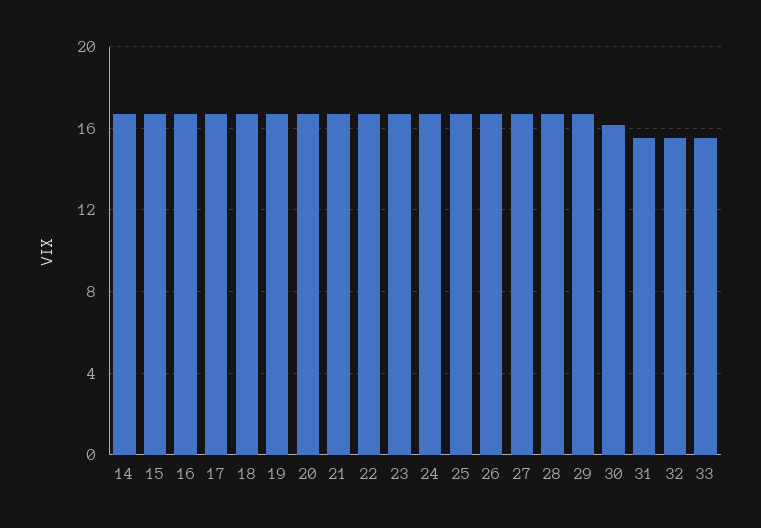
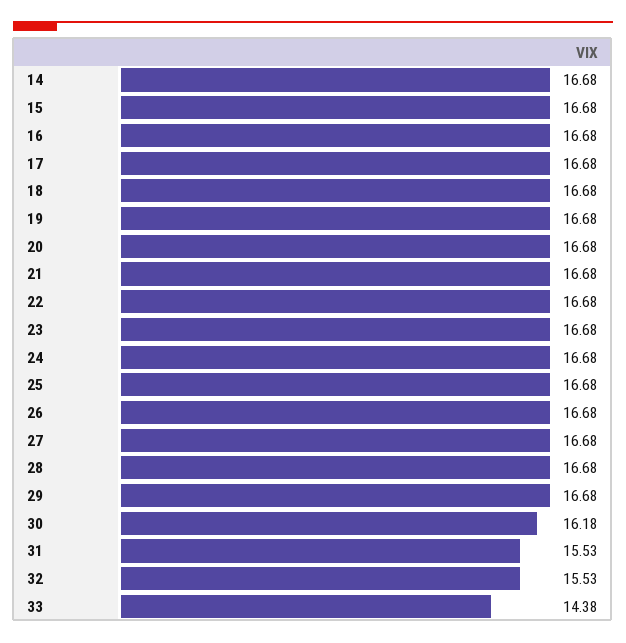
33: 15.5 -> 14.38

